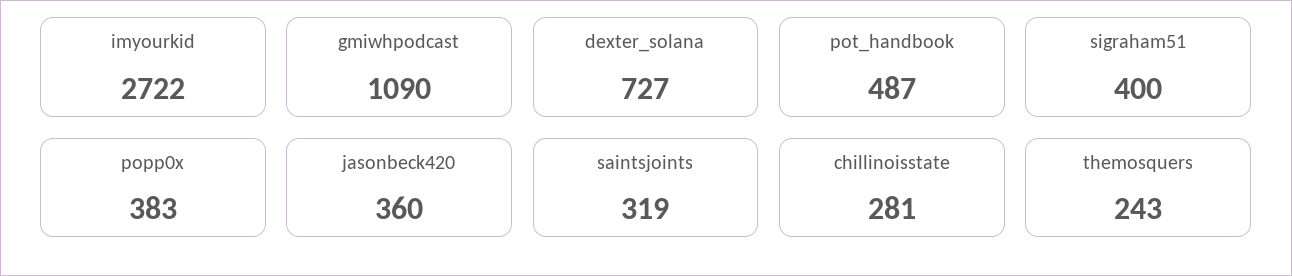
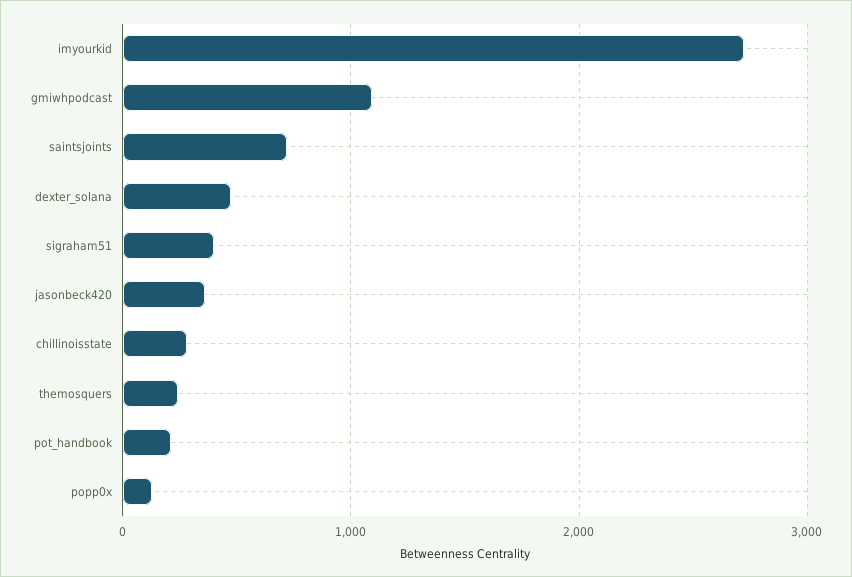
dexter_solana: 727 -> 500
pot_handbook: 487 -> 200
popp0x: 383 -> 100
saintsjoints: 319 -> 700

